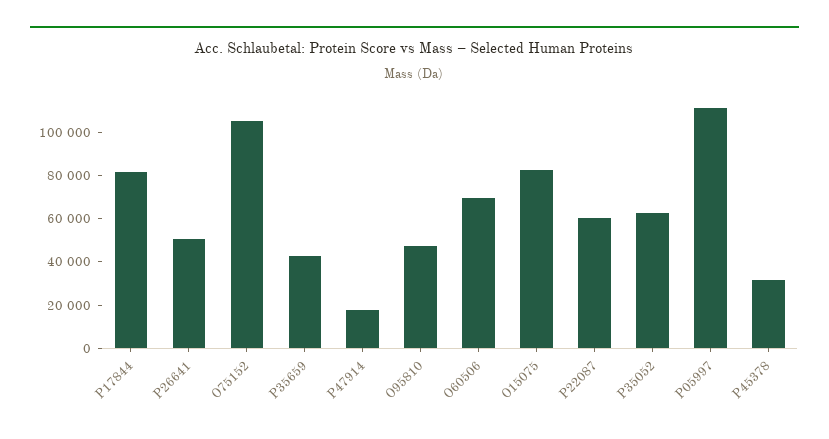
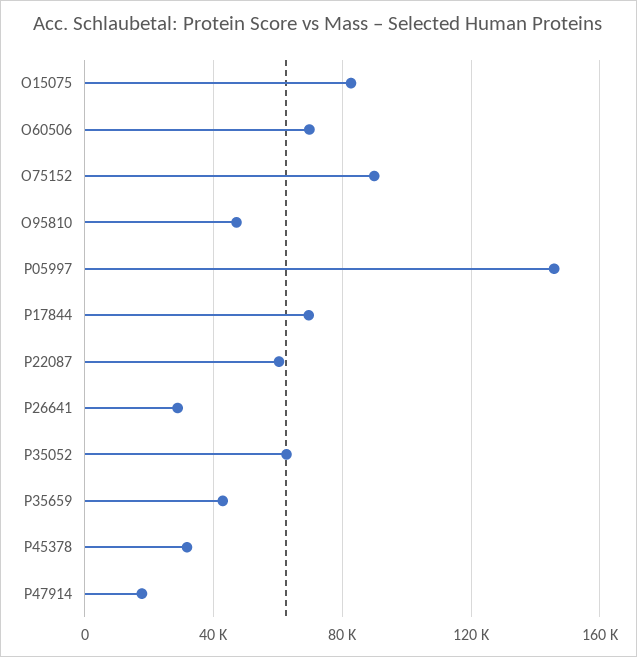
P17844: 80000 -> 70000
P26641: 50000 -> 30000
O75152: 105000 -> 90000
P05997: 110000 -> 145000

